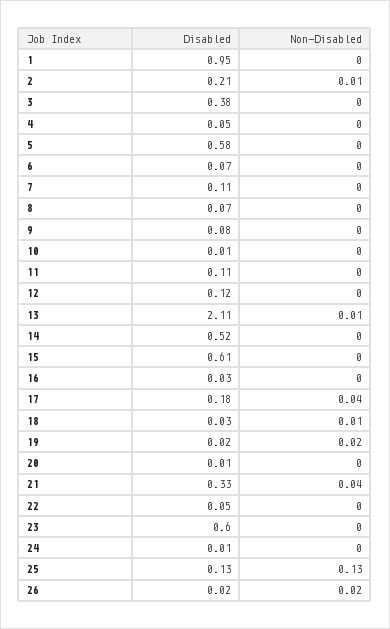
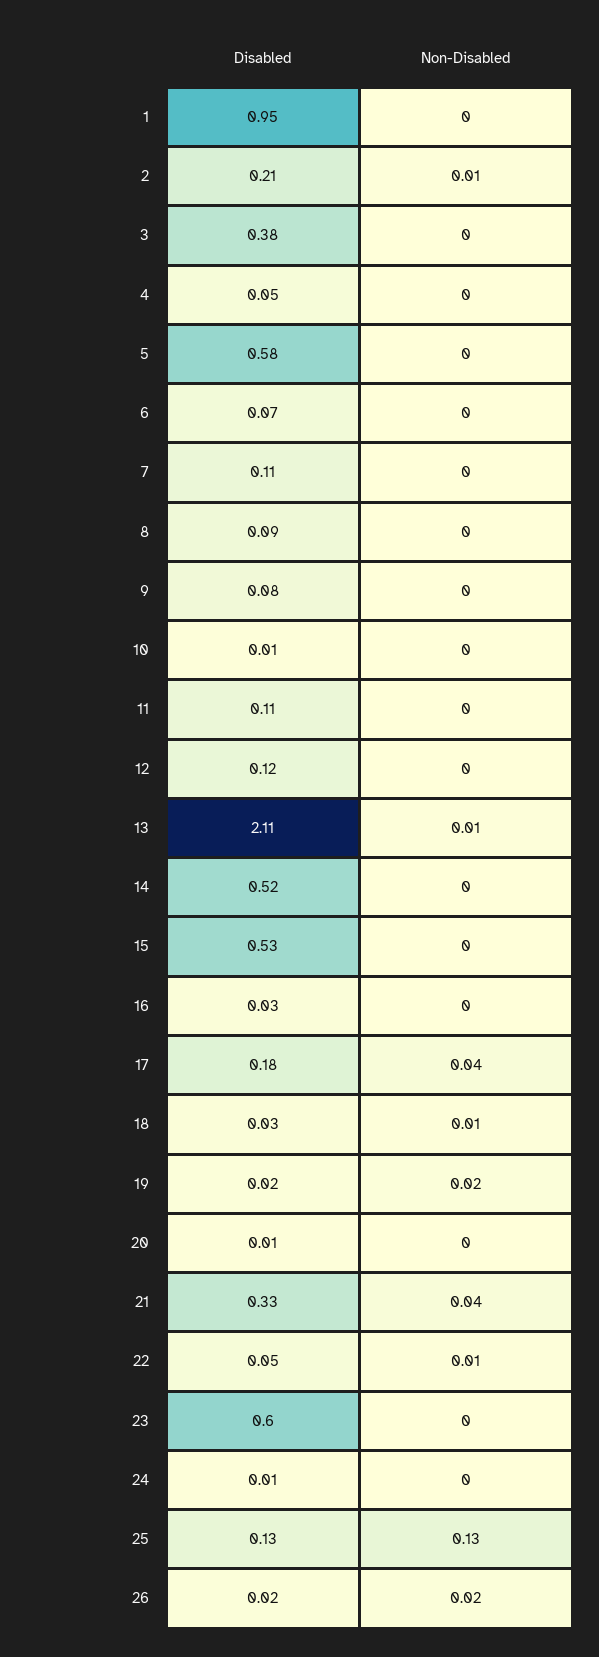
Disabled, 8: 0.07 -> 0.09
Disabled, 15: 0.61 -> 0.53
Non-Disabled, 22: 0 -> 0.01

